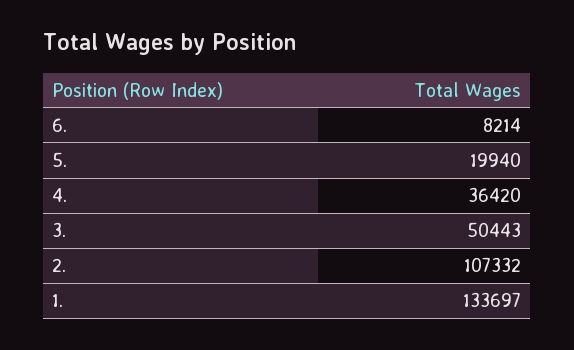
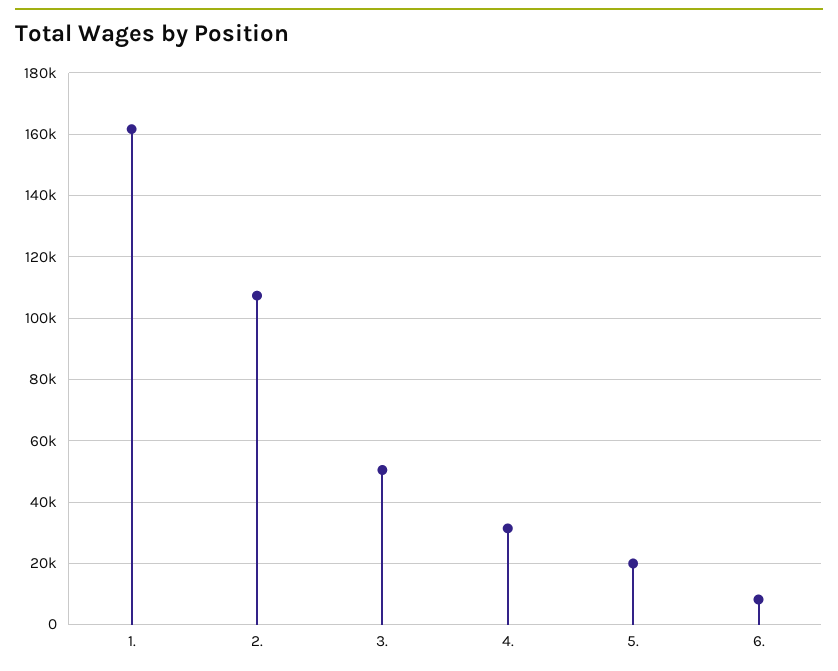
4.: 36420 -> 32000
1.: 133697 -> 162000

